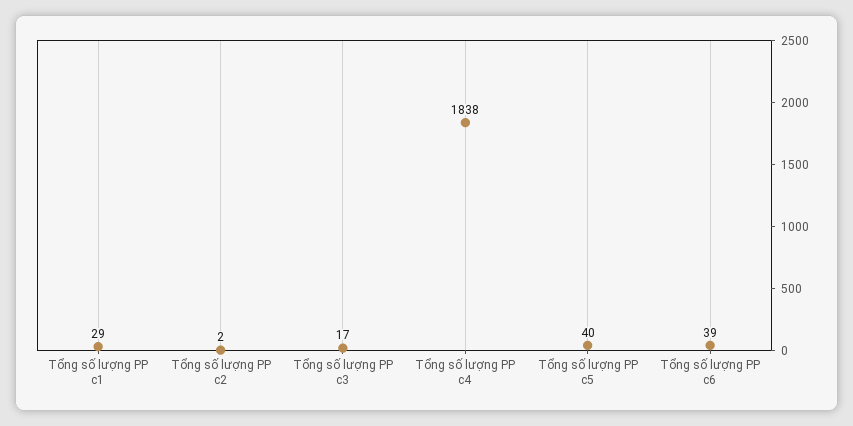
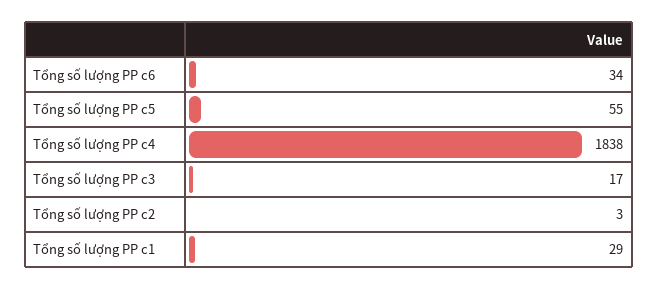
Tổng số lượng PP c2: 2 -> 3
Tổng số lượng PP c5: 40 -> 55
Tổng số lượng PP c6: 39 -> 34

